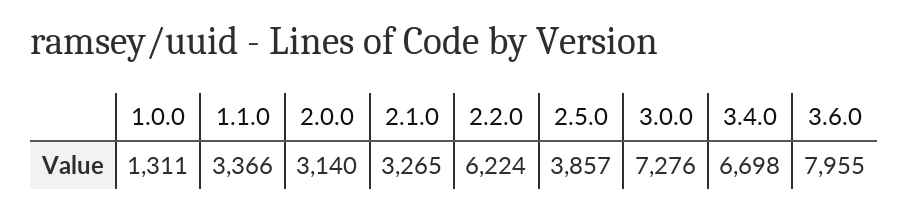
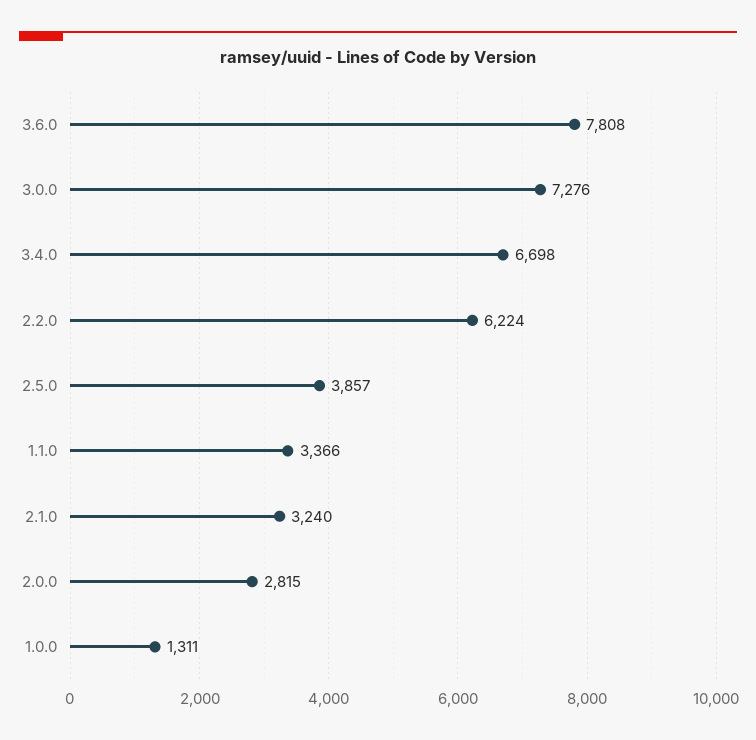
2.0.0: 3140 -> 2815
2.1.0: 3265 -> 3240
3.6.0: 7955 -> 7808

